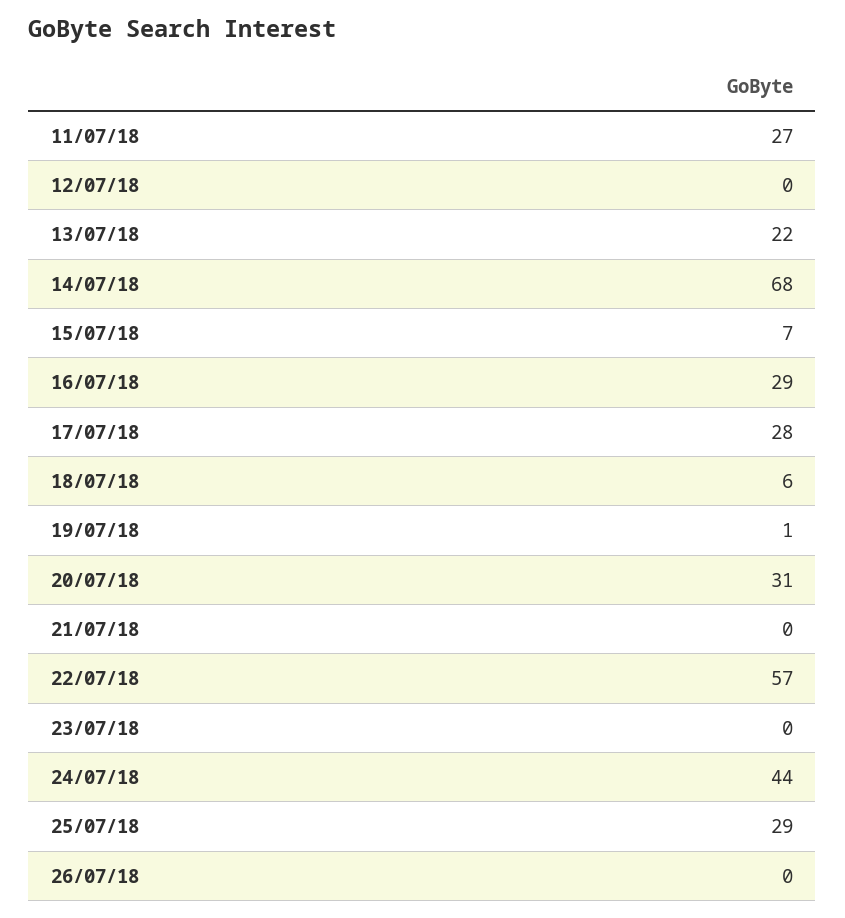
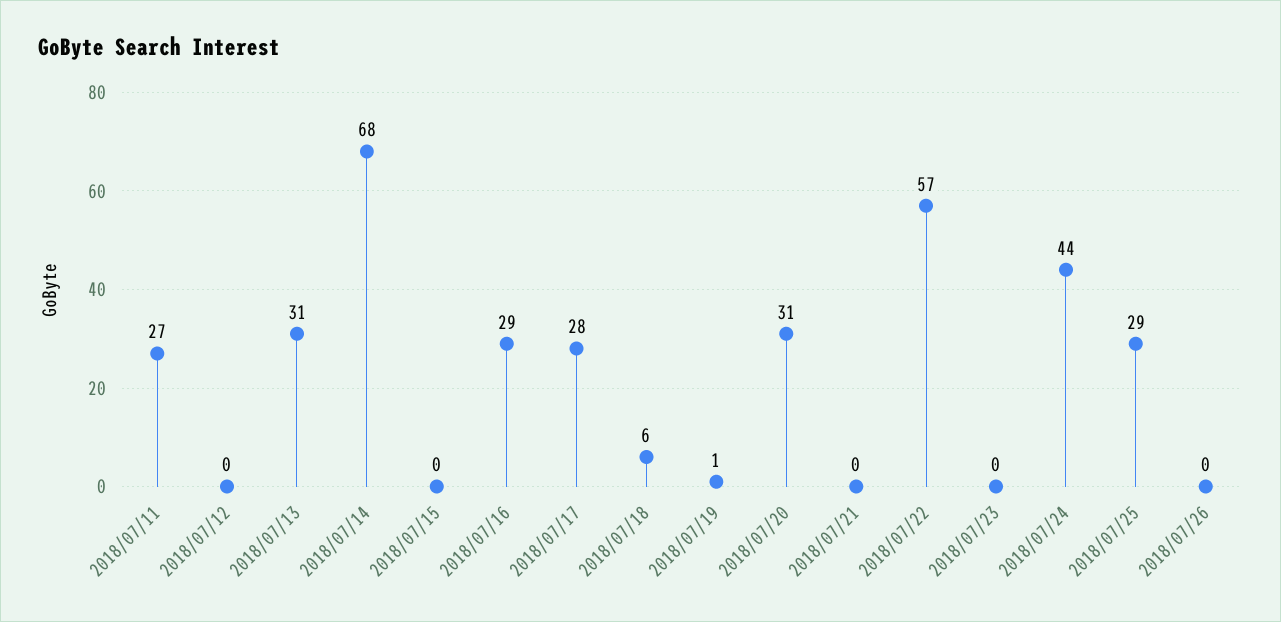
13/07/18: 22 -> 31
15/07/18: 7 -> 0

